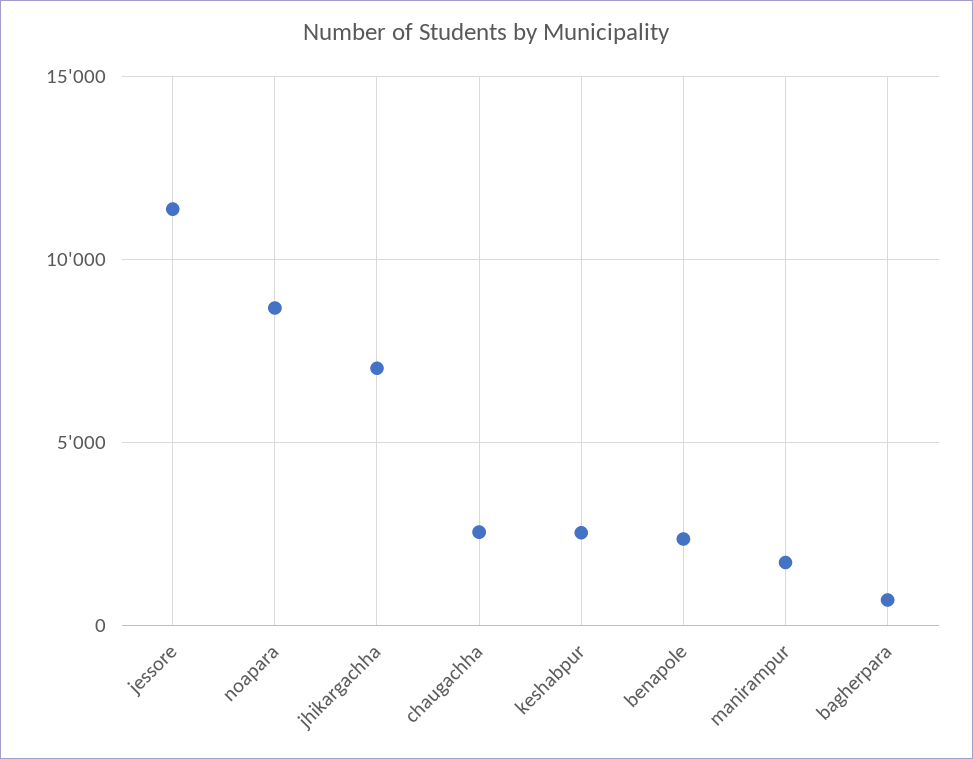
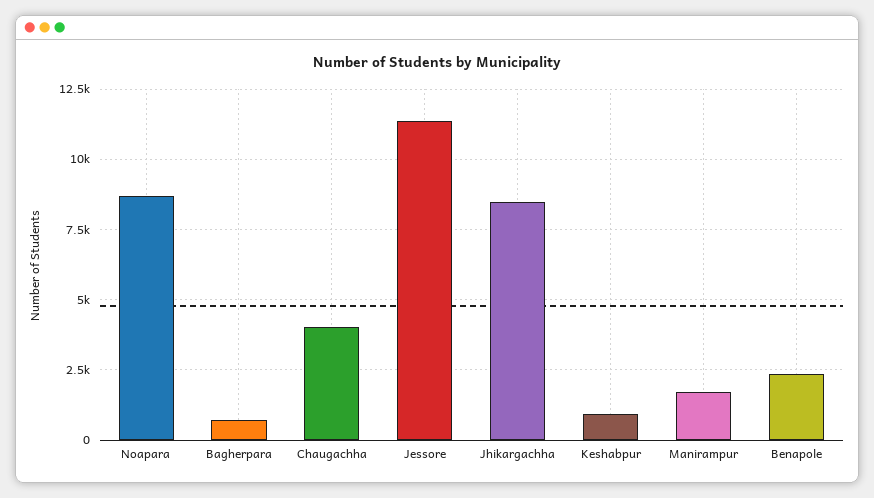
jhikargachha: 7000 -> 8500
chaugachha: 2500 -> 4000
keshabpur: 2500 -> 1000

